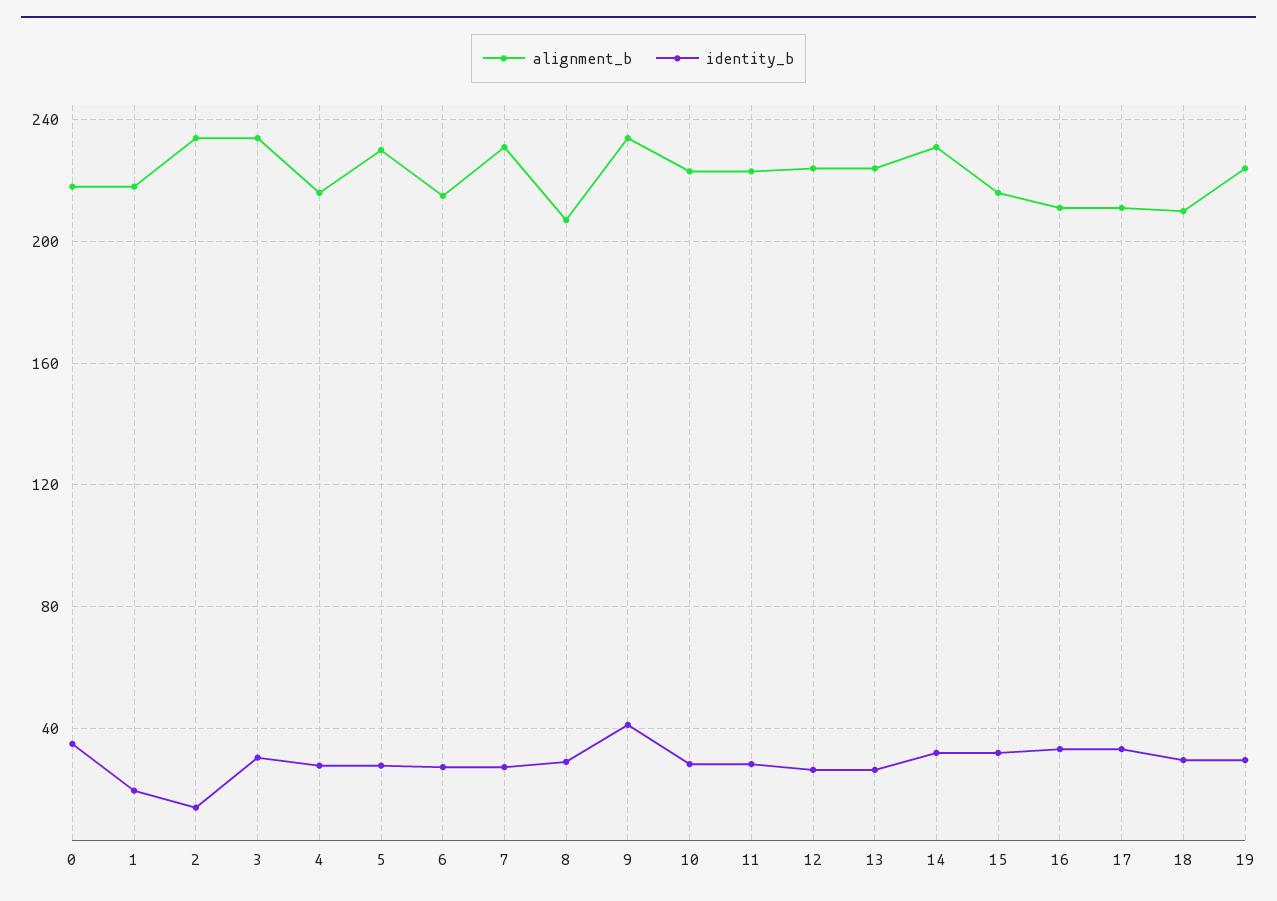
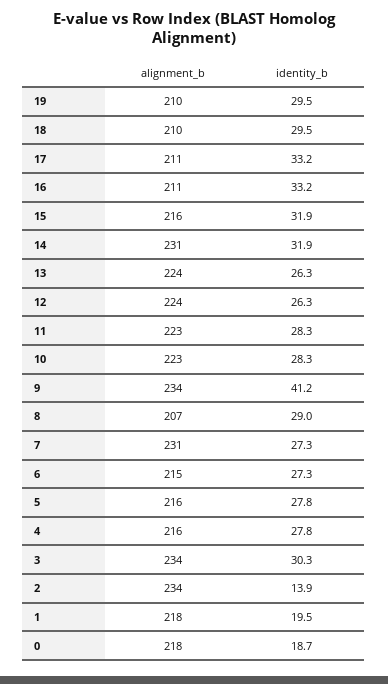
identity_b, 0: 35 -> 18.7
alignment_b, 5: 230 -> 216
alignment_b, 19: 225 -> 210

